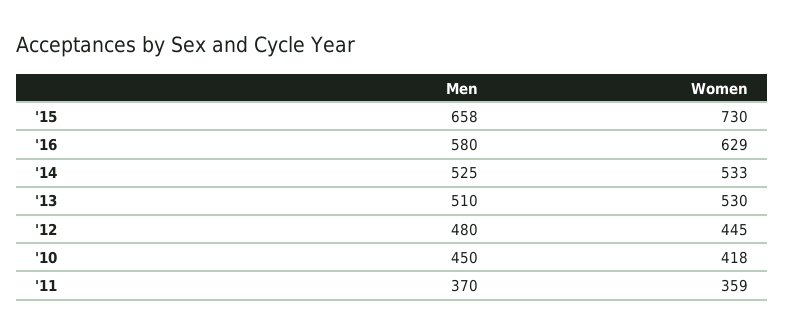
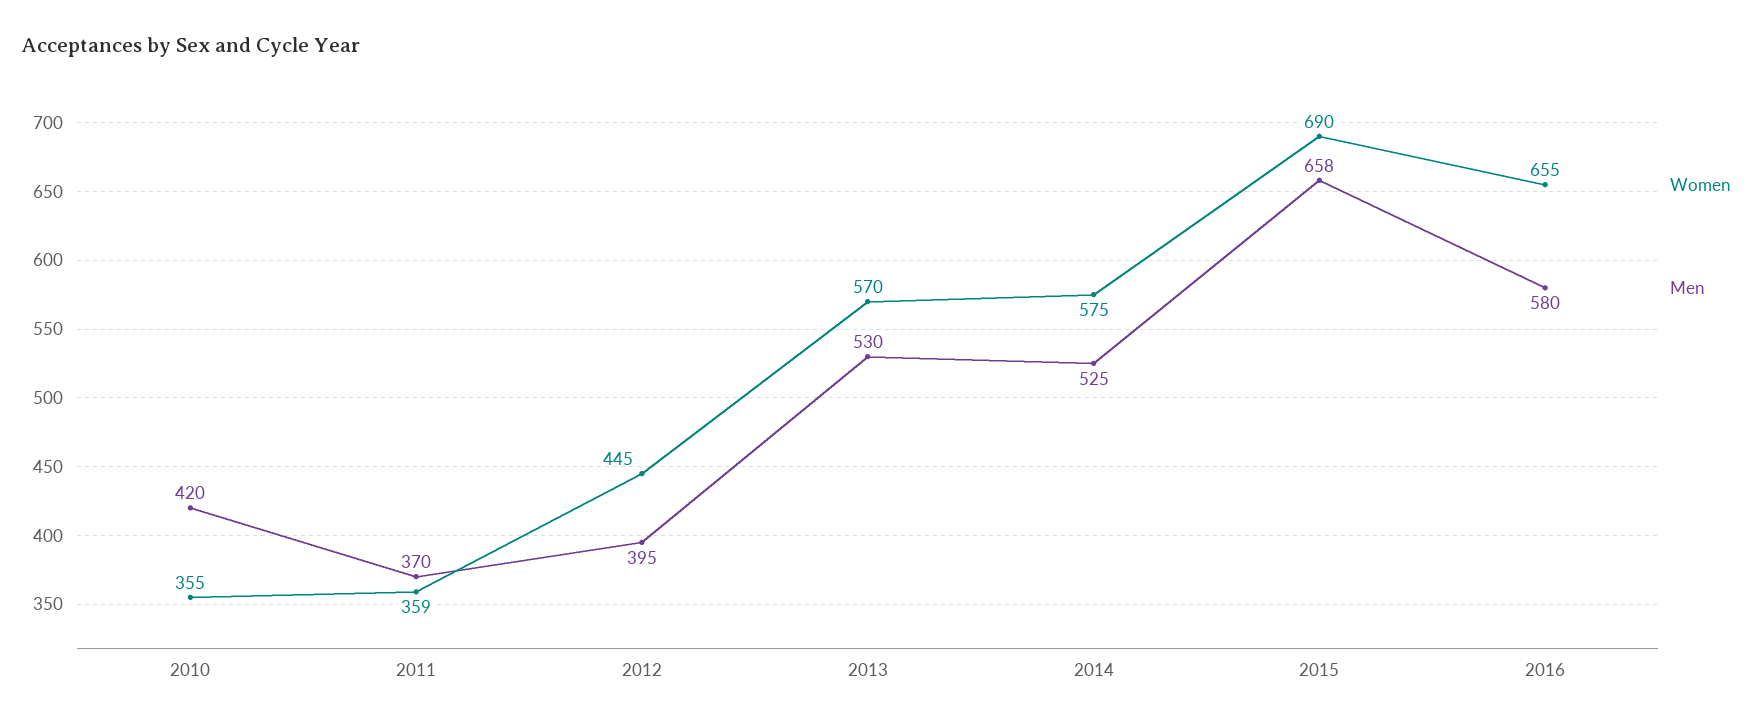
Women, '15: 730 -> 690
Women, '16: 629 -> 655
Women, '14: 533 -> 575
Men, '13: 510 -> 530
Women, '13: 530 -> 570
Men, '12: 480 -> 395
Men, '10: 450 -> 420
Women, '10: 418 -> 355

